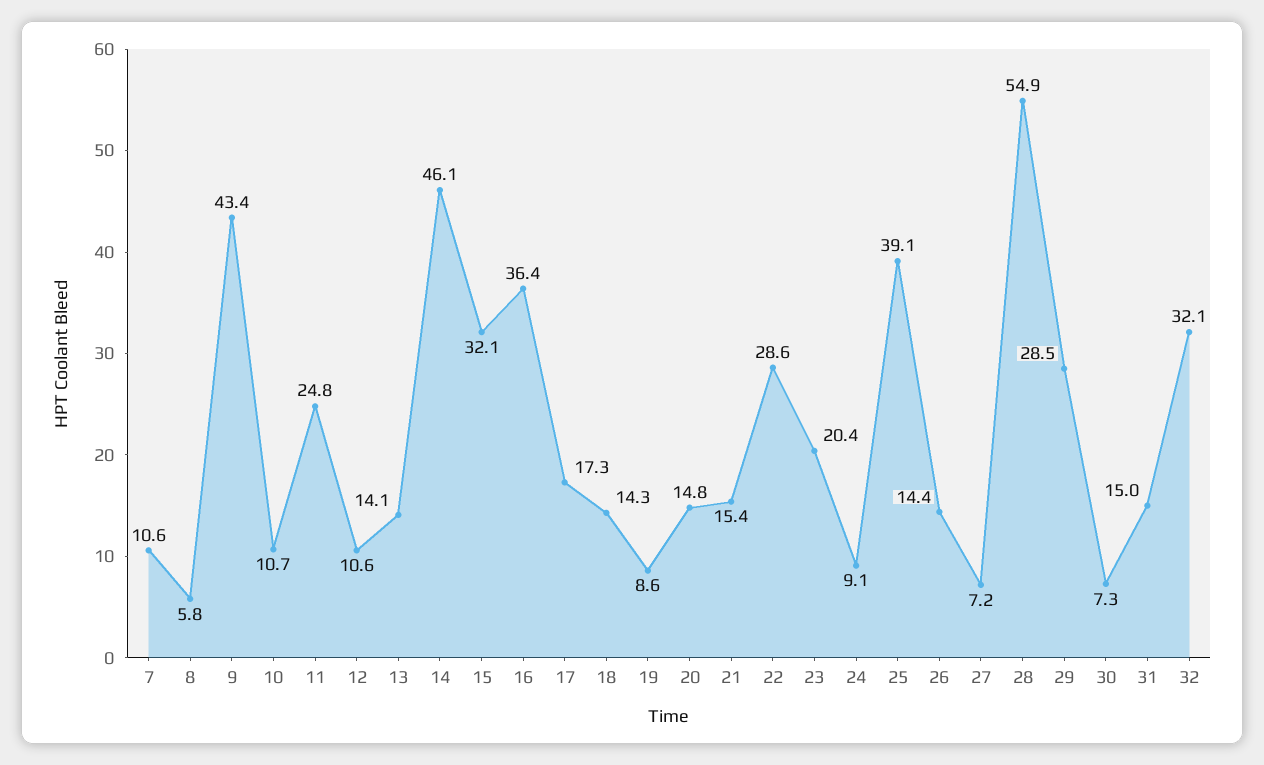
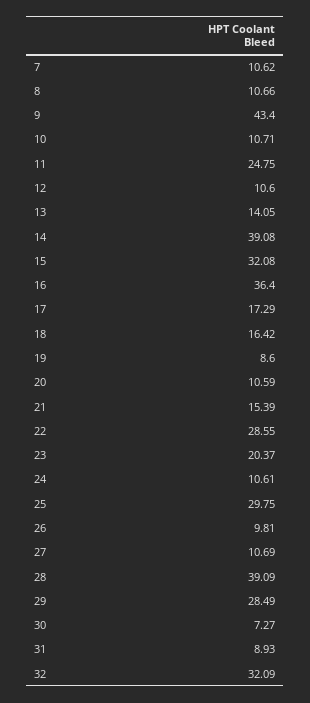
8: 5.8 -> 10.66
14: 46.1 -> 39.08
18: 14.3 -> 16.42
20: 14.8 -> 10.59
24: 9.1 -> 10.61
25: 39.1 -> 29.75
26: 14.4 -> 9.81
27: 7.2 -> 10.69
28: 54.9 -> 39.09
31: 15 -> 8.93

